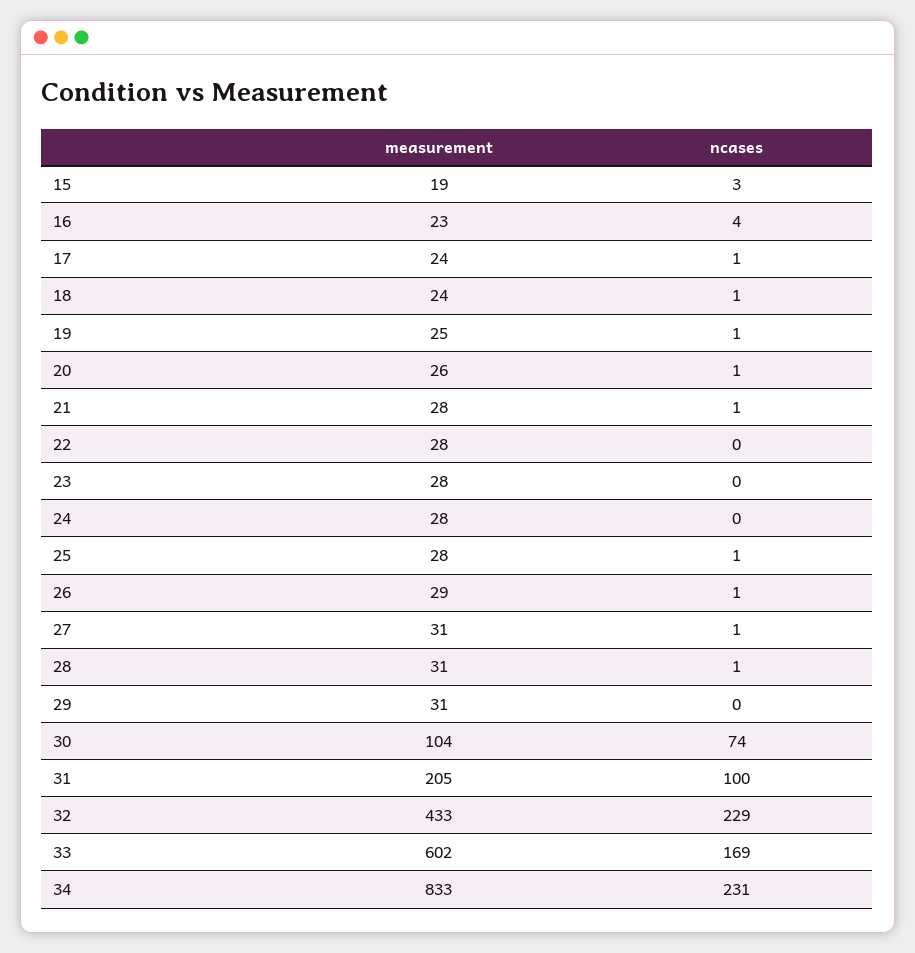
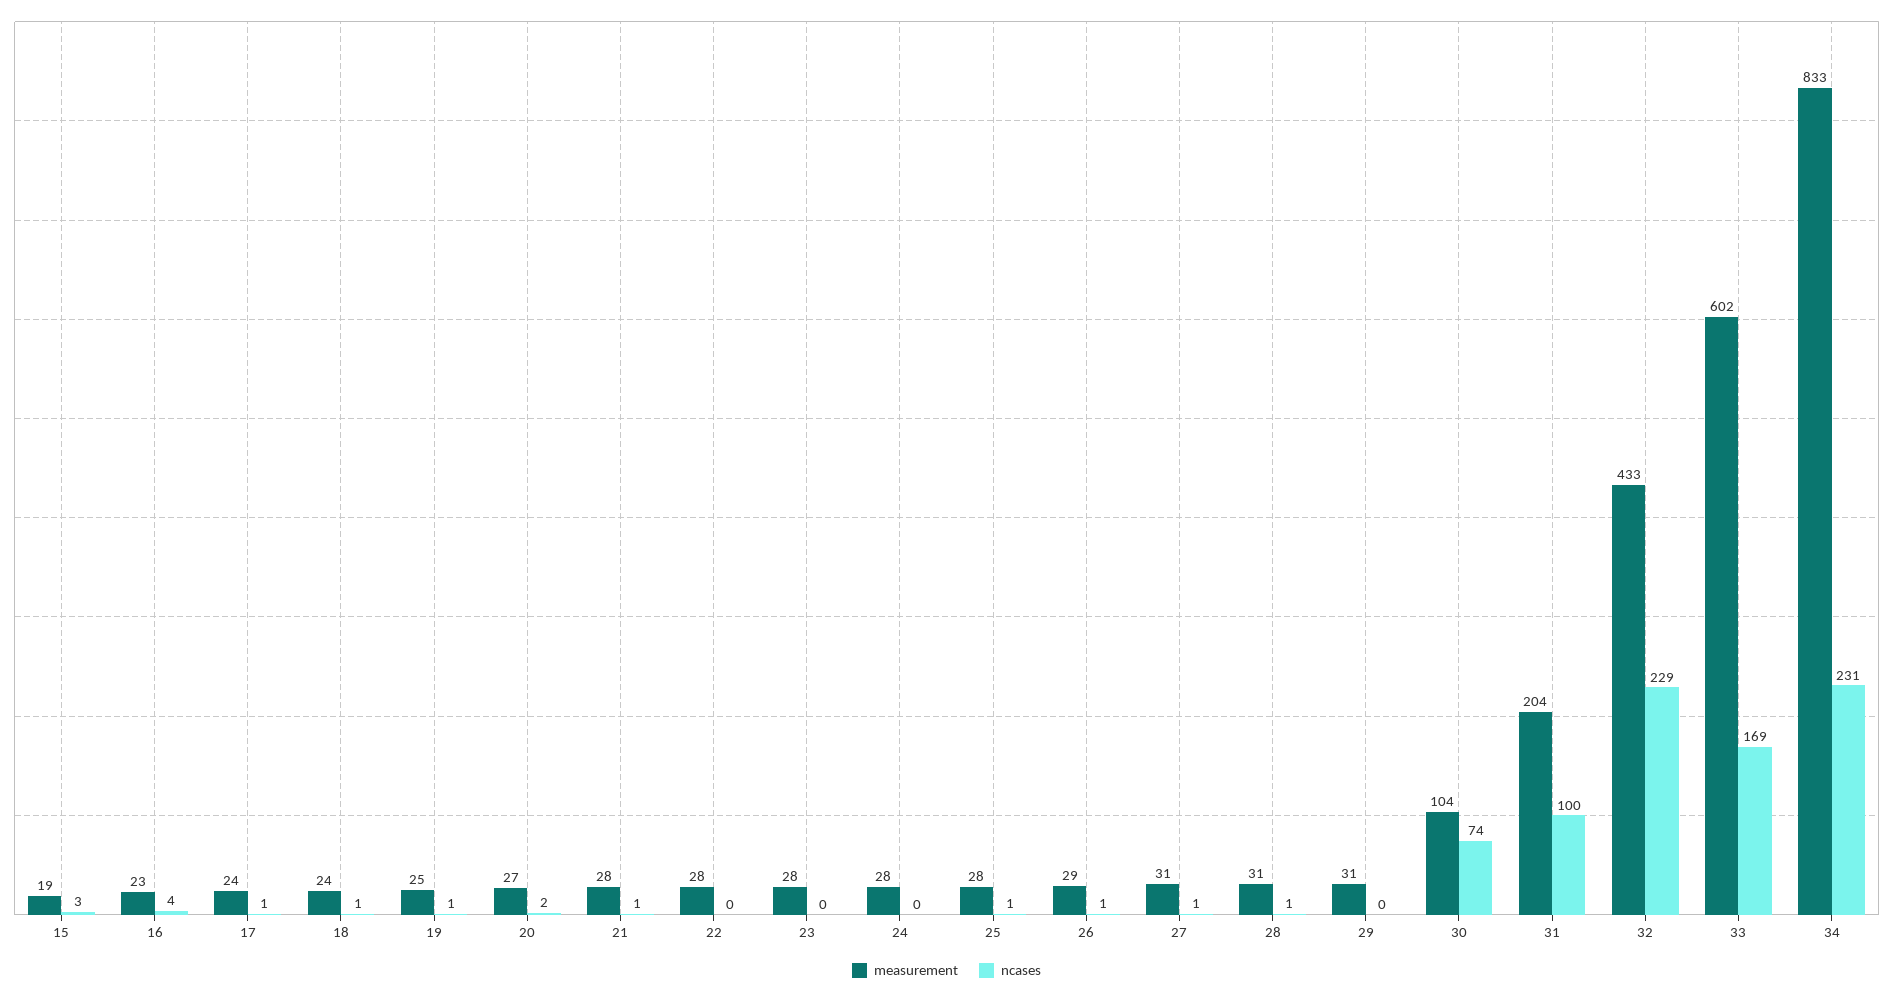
measurement, 20: 26 -> 27
ncases, 20: 1 -> 2
measurement, 31: 205 -> 204

